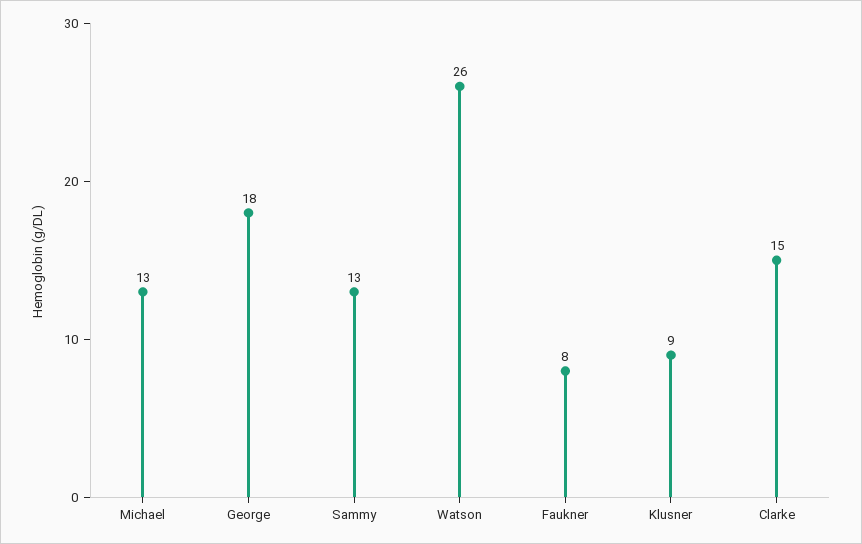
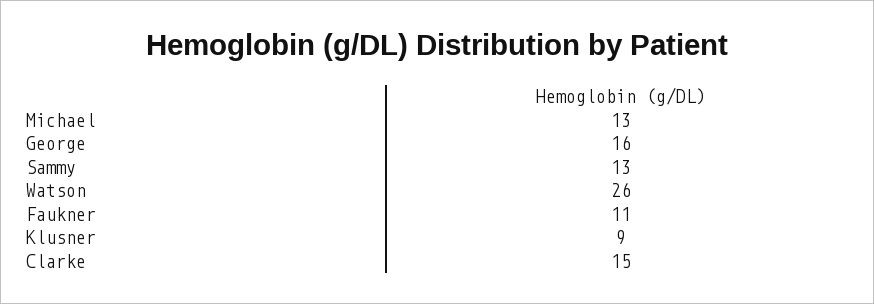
George: 18 -> 16
Faukner: 8 -> 11

